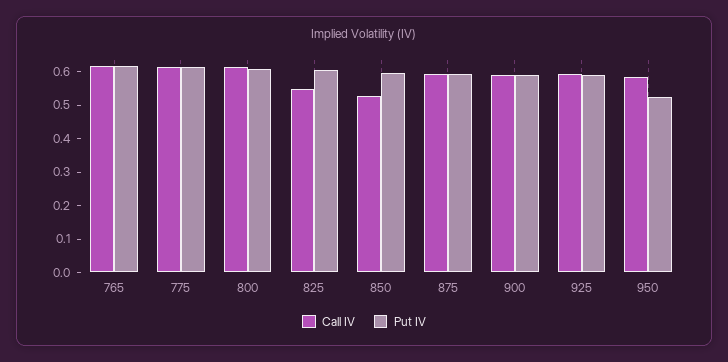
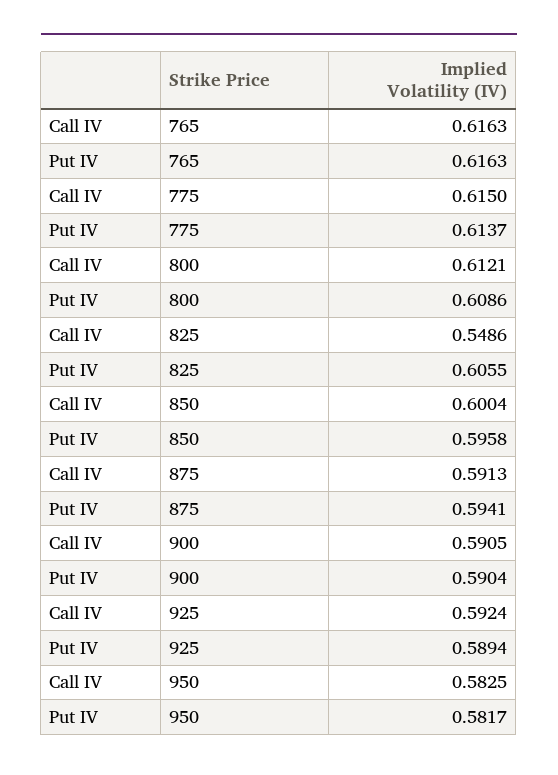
Call IV, 850: 0.525 -> 0.6004
Put IV, 950: 0.525 -> 0.5817

